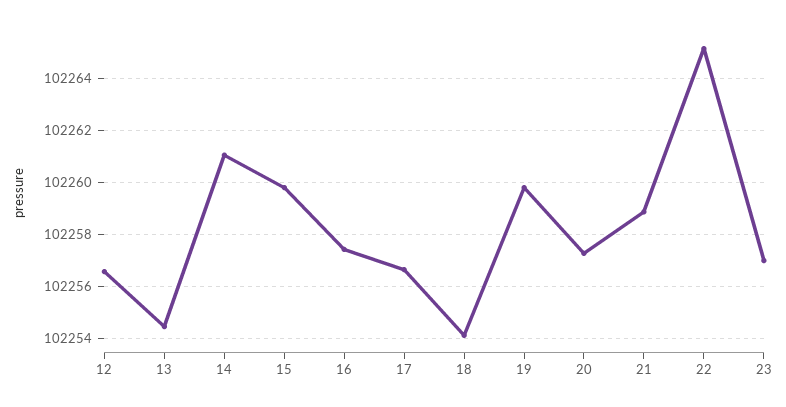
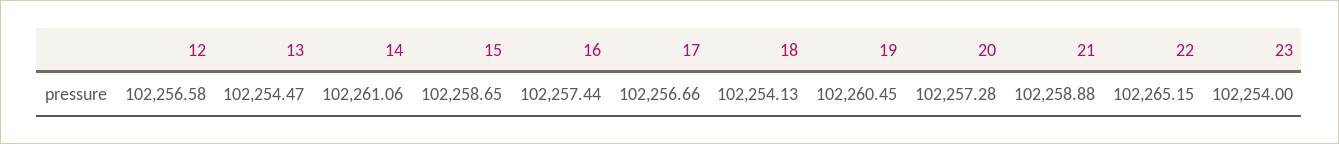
15: 102259.75 -> 102258.65
19: 102259.75 -> 102260.45
23: 102257 -> 102254

